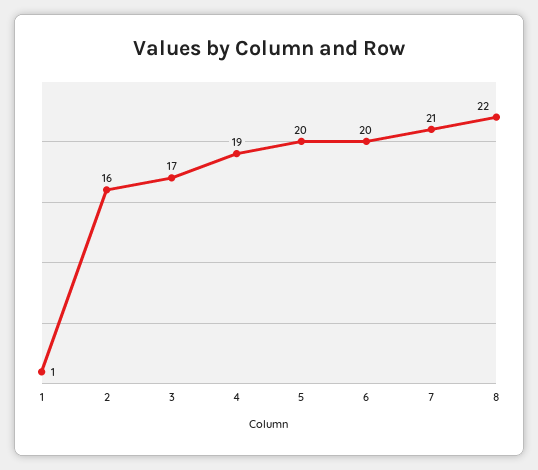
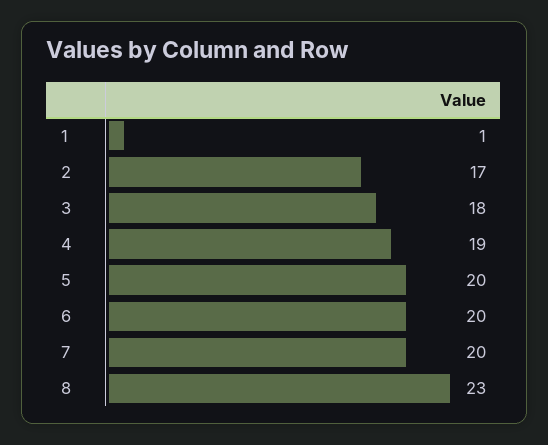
2: 16 -> 17
3: 17 -> 18
7: 21 -> 20
8: 22 -> 23

